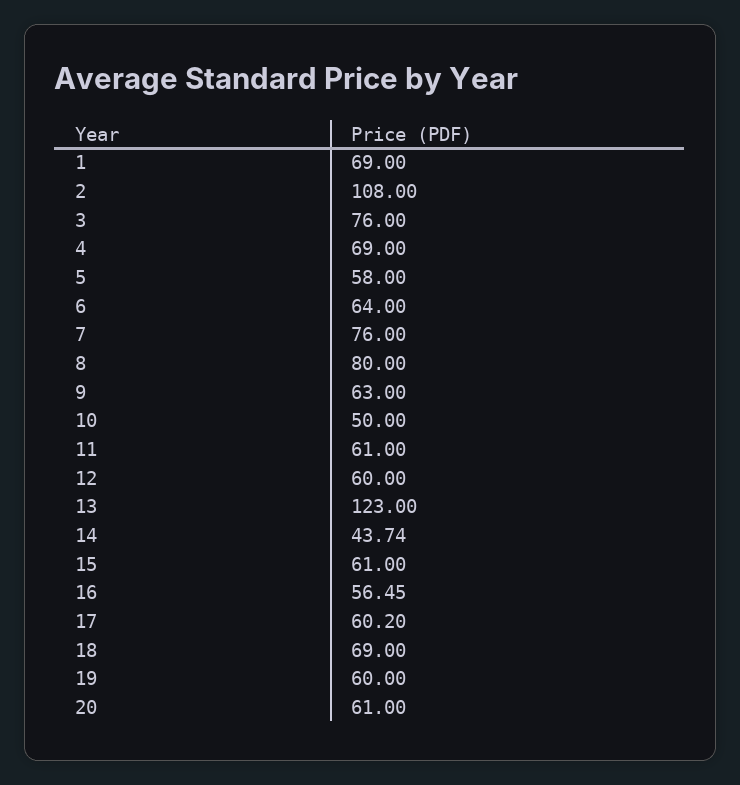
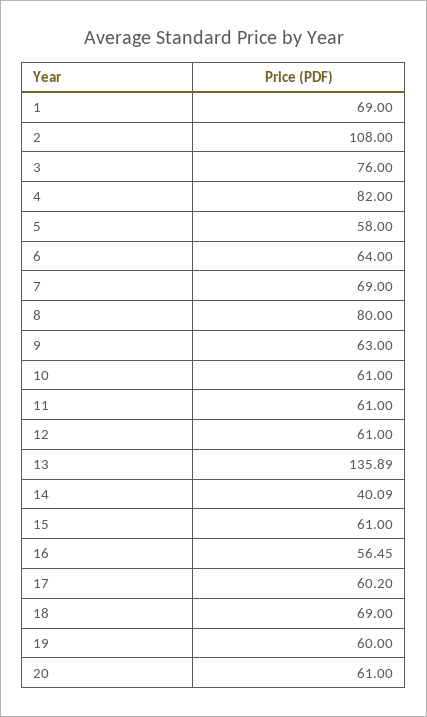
4: 69 -> 82
7: 76 -> 69
10: 50 -> 61
12: 60 -> 61
13: 123 -> 135.89
14: 43.74 -> 40.09

